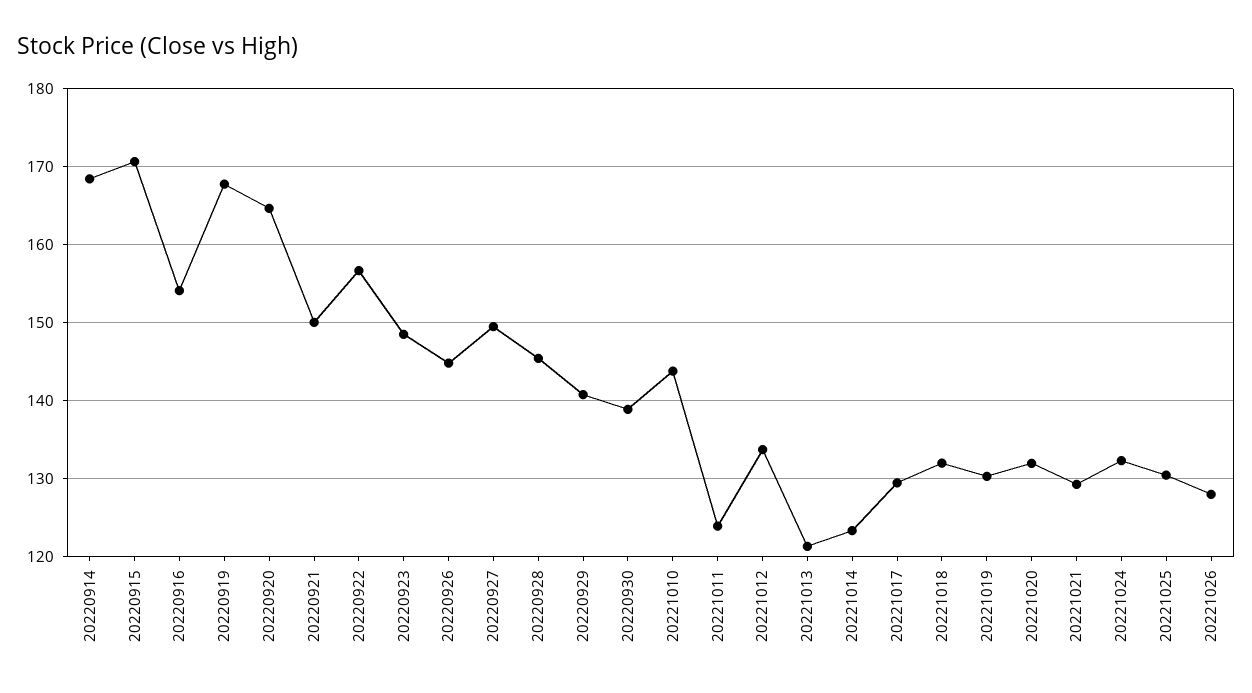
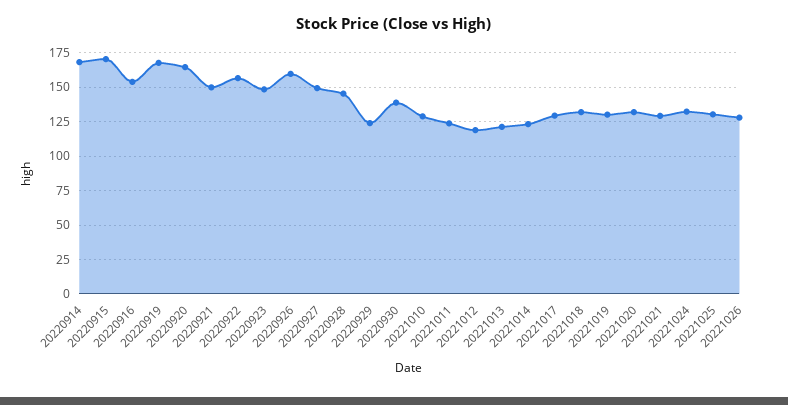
20220926: 145 -> 160
20220929: 141 -> 125
20221010: 144 -> 130
20221012: 134 -> 120

